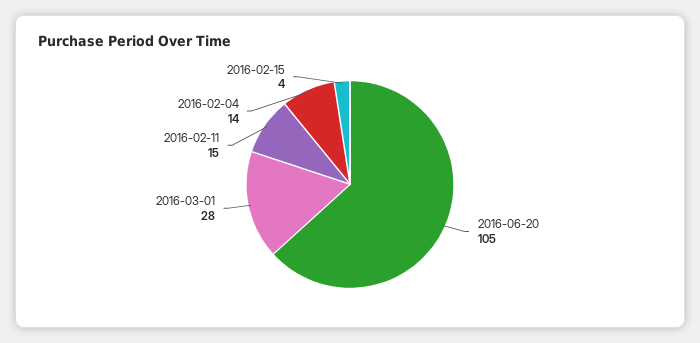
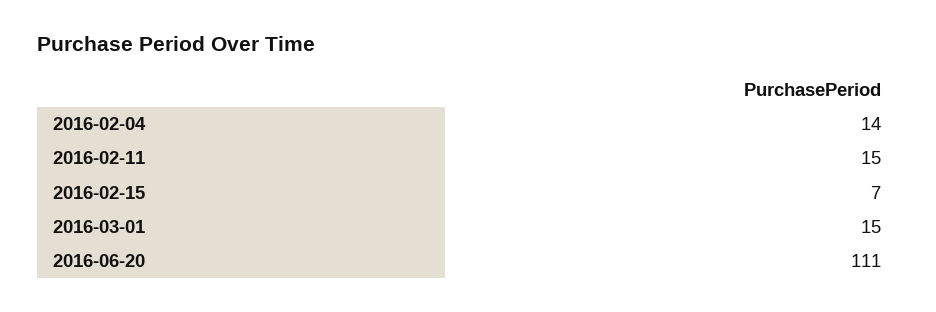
2016-06-20: 105 -> 111
2016-03-01: 28 -> 15
2016-02-15: 4 -> 7

